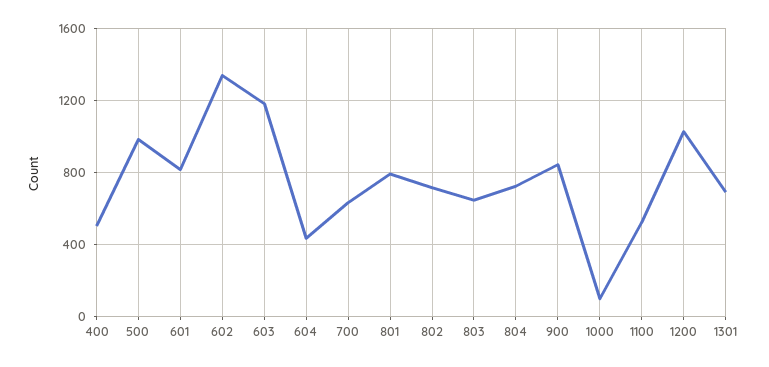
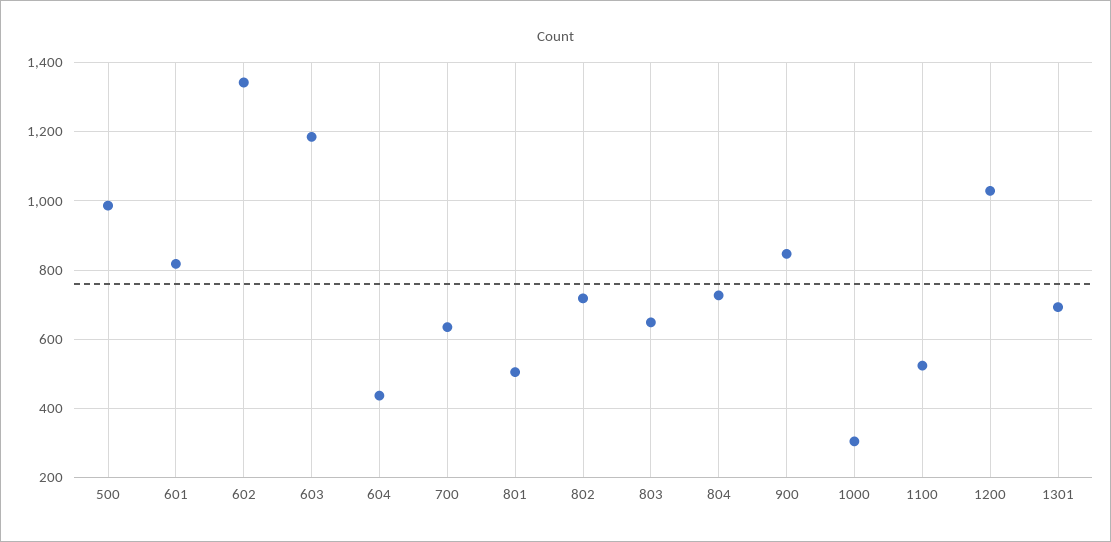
400: 500 -> none
801: 800 -> 500
1000: 100 -> 300

